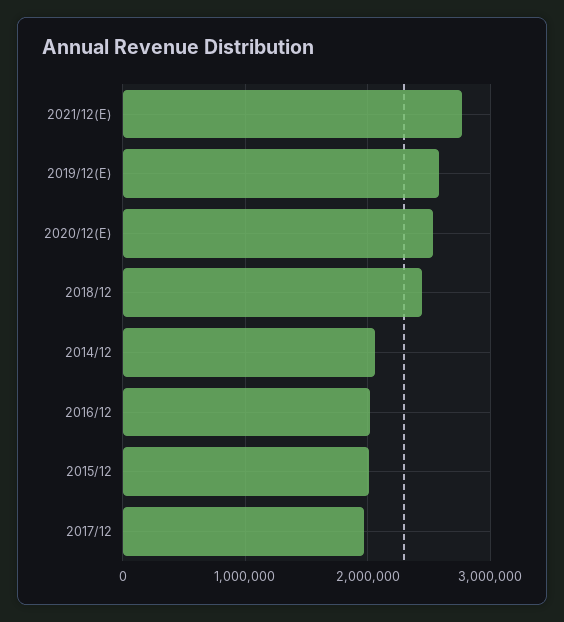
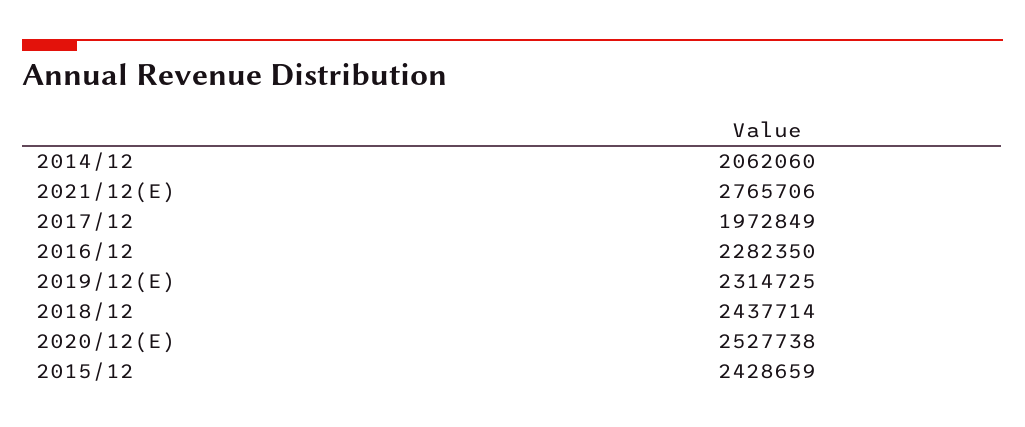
2019/12(E): 2600000 -> 2314725
2016/12: 2000000 -> 2282350
2015/12: 2000000 -> 2428659

